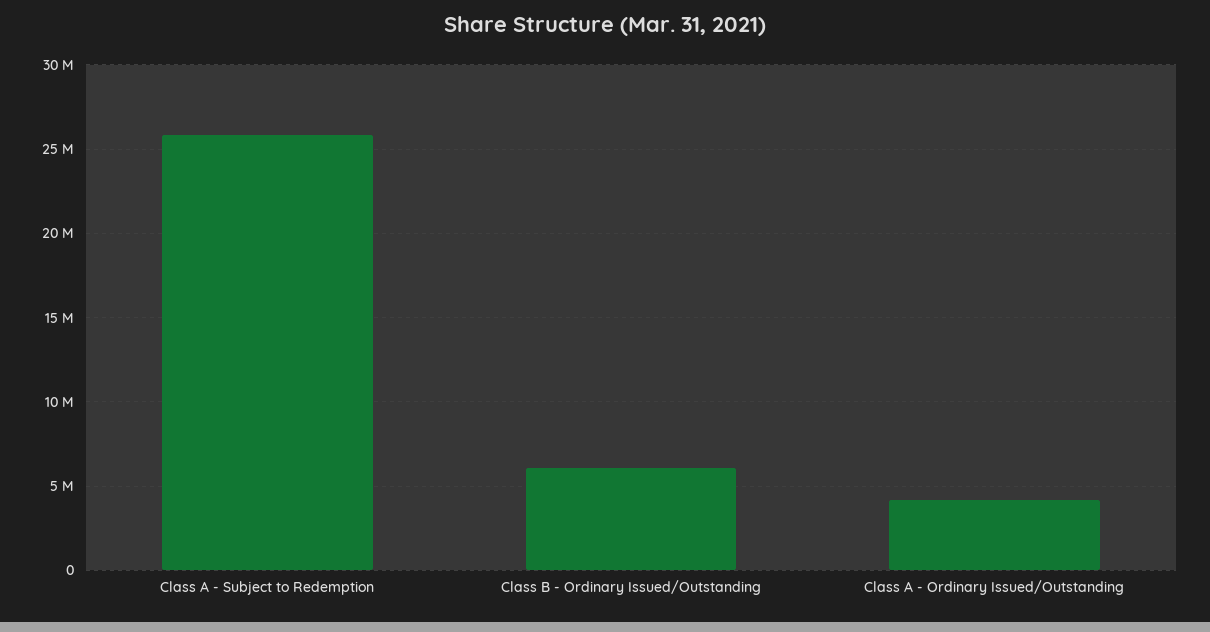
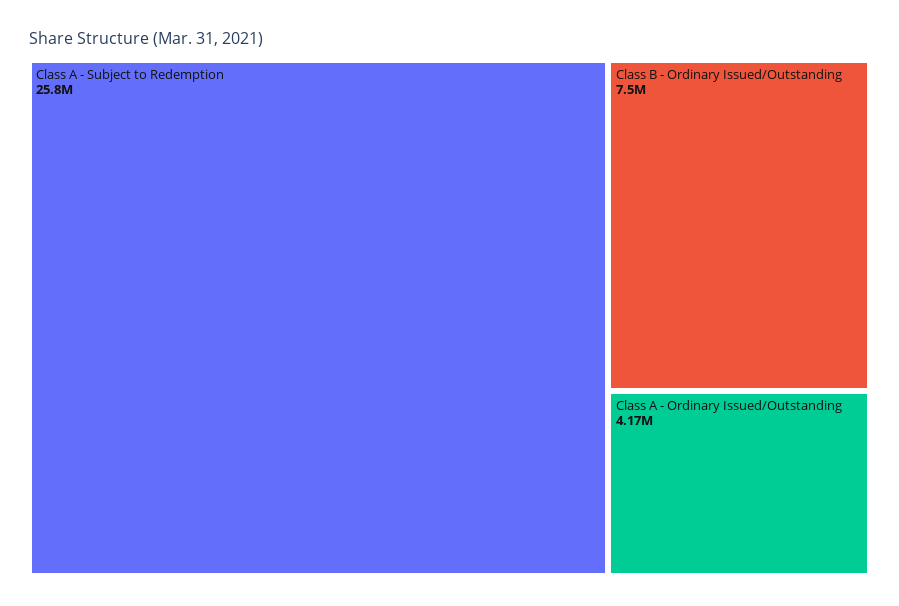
Class B - Ordinary Issued/Outstanding: 6000000 -> 7500000

